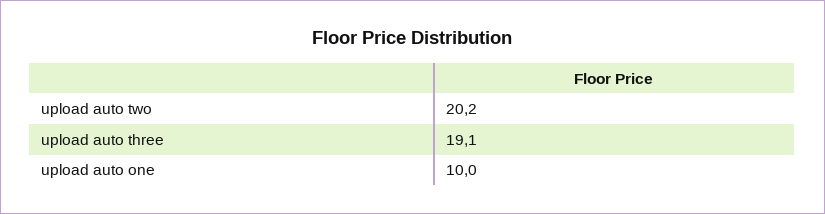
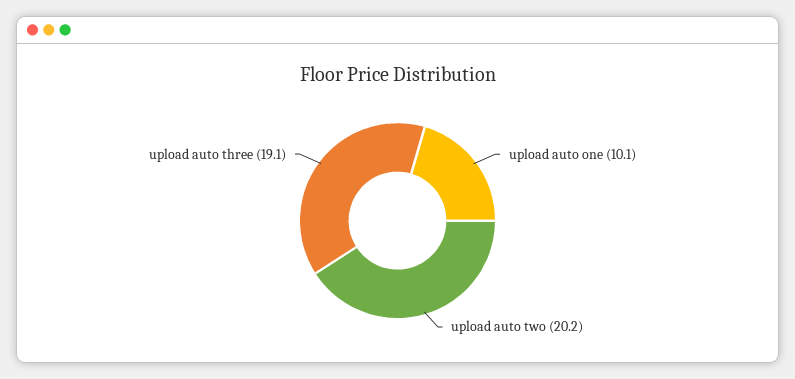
upload auto one: 10 -> 10.1

